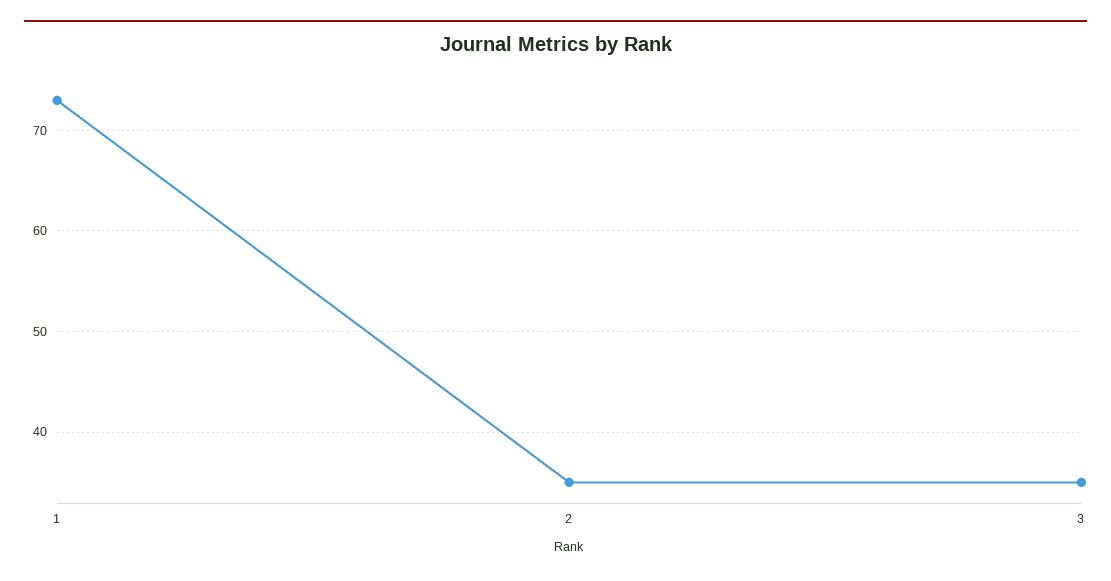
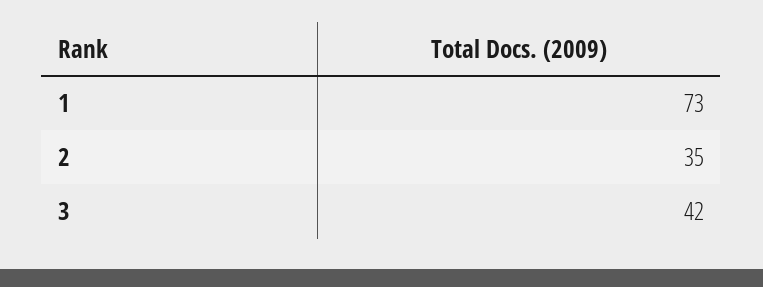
3: 35 -> 42

